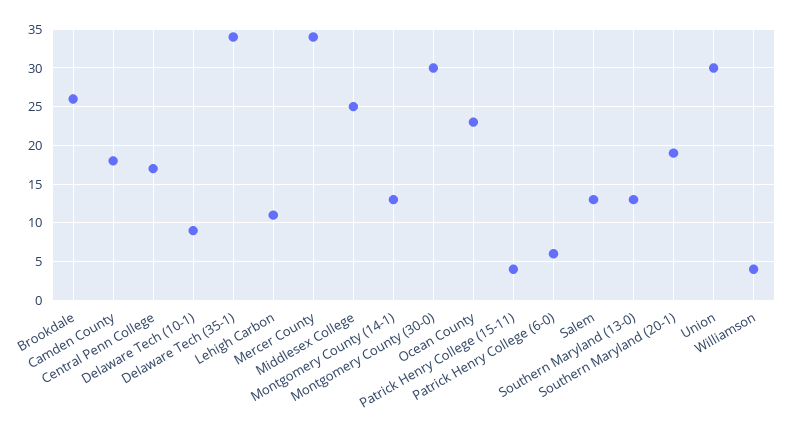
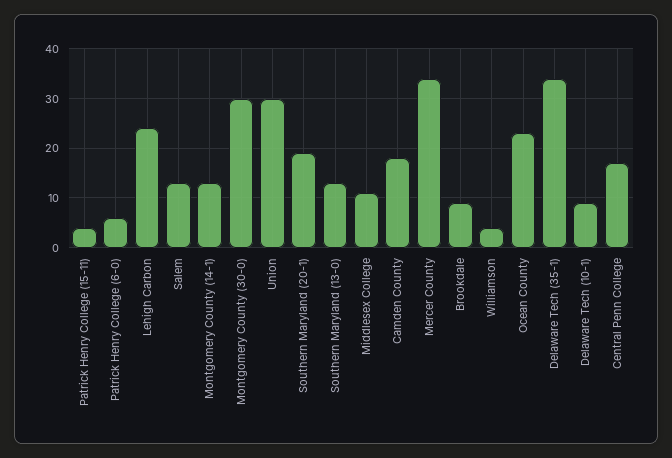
Brookdale: 26 -> 10
Lehigh Carbon: 11 -> 25
Middlesex College: 25 -> 10

